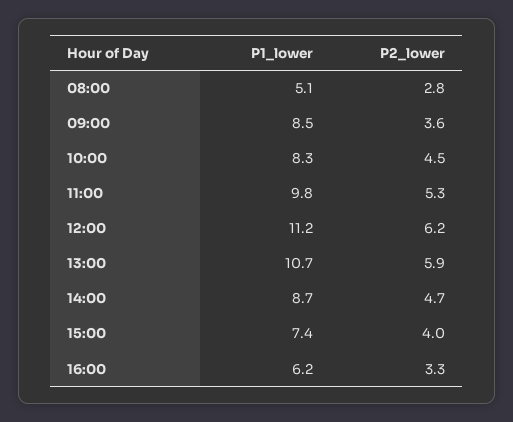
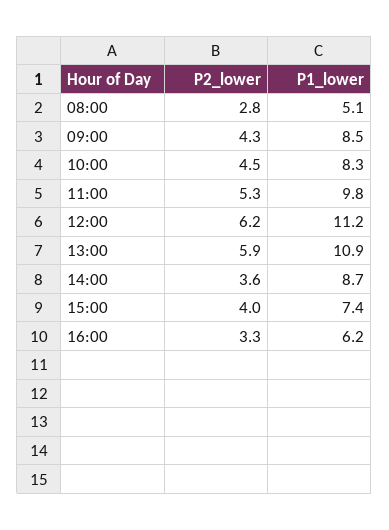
P2_lower, 09:00: 3.6 -> 4.3
P1_lower, 13:00: 10.7 -> 10.9
P2_lower, 14:00: 4.7 -> 3.6

